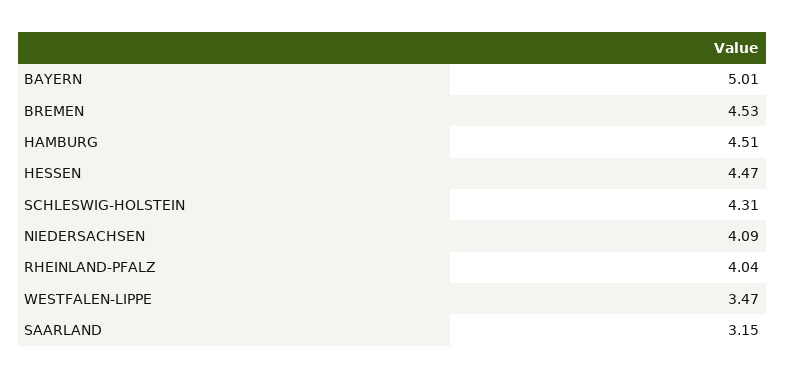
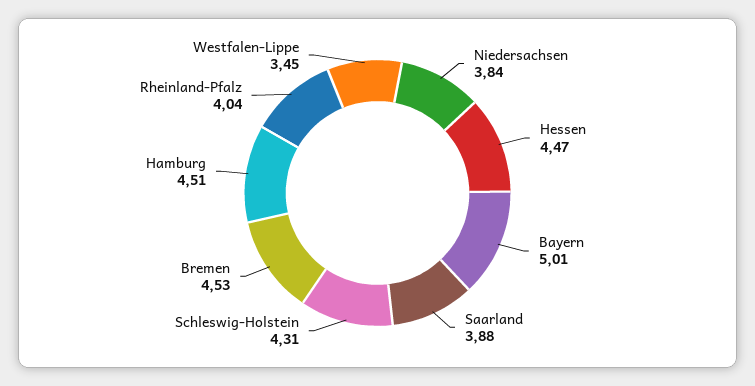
NIEDERSACHSEN: 4.09 -> 3.84
WESTFALEN-LIPPE: 3.47 -> 3.45
SAARLAND: 3.15 -> 3.88

